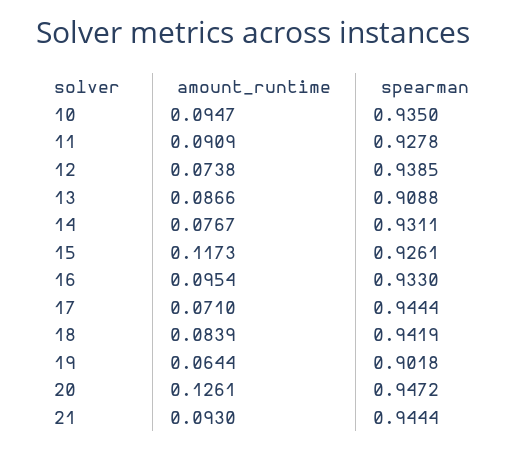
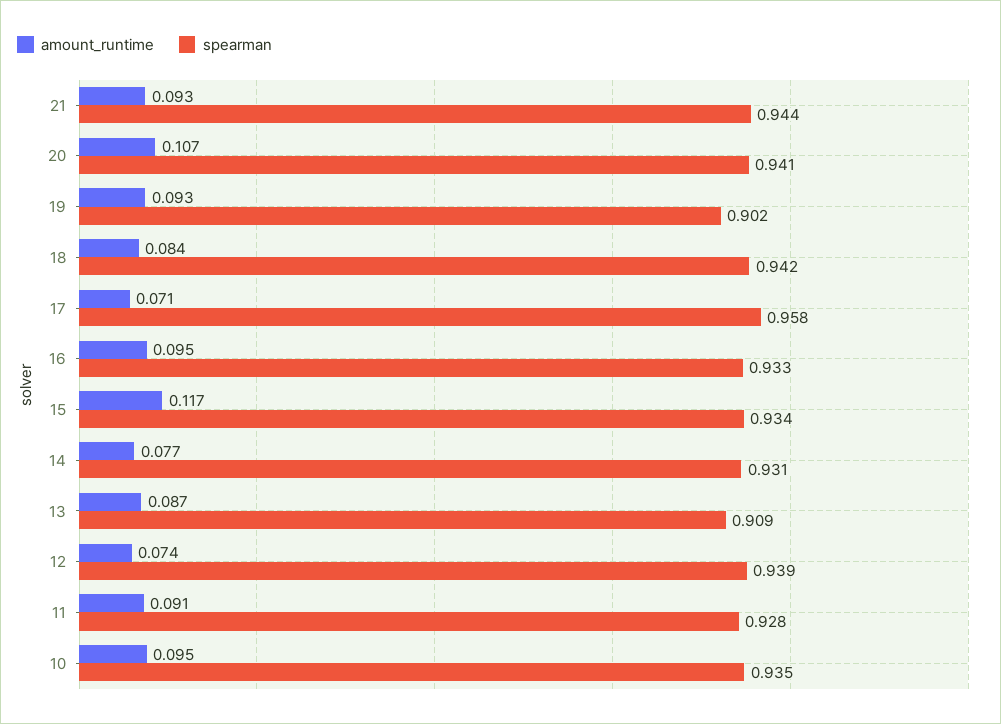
spearman, 15: 0.9261 -> 0.934
spearman, 17: 0.9444 -> 0.958
amount_runtime, 19: 0.0644 -> 0.093
amount_runtime, 20: 0.1261 -> 0.107
spearman, 20: 0.9472 -> 0.941

